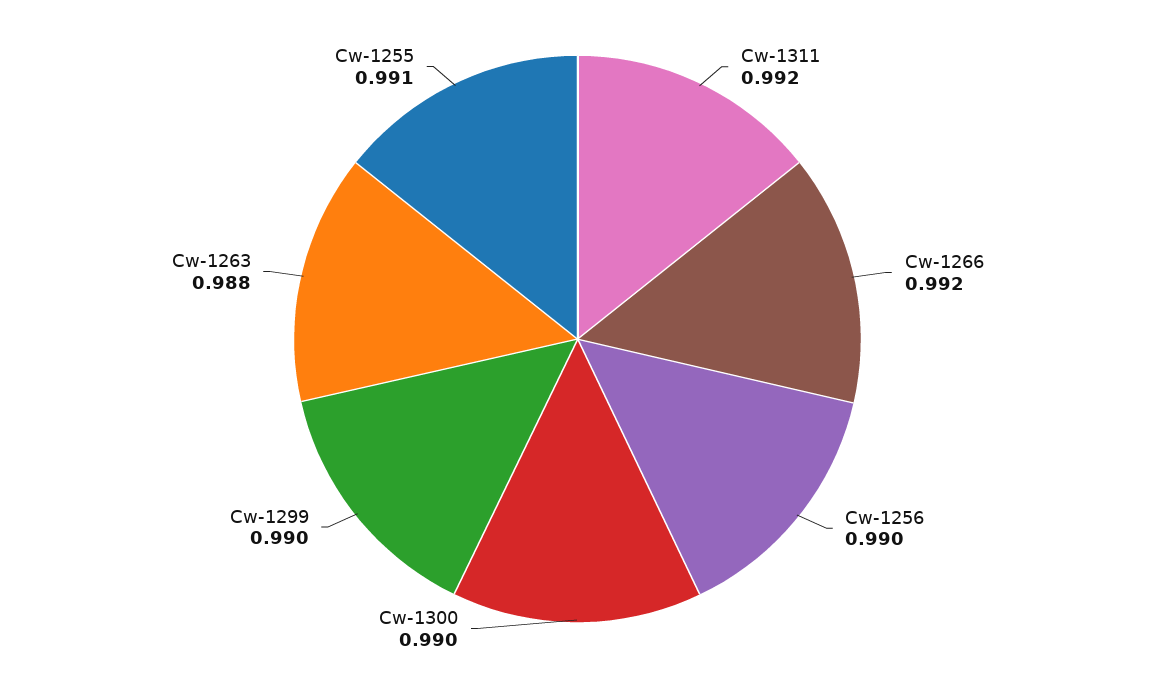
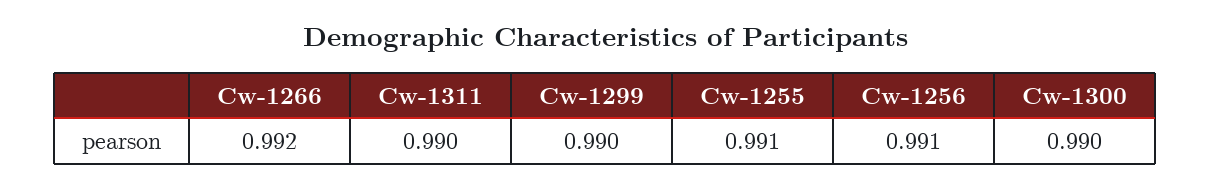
Cw-1311: 0.992 -> 0.99
Cw-1256: 0.99 -> 0.991
Cw-1263: 0.988 -> none

